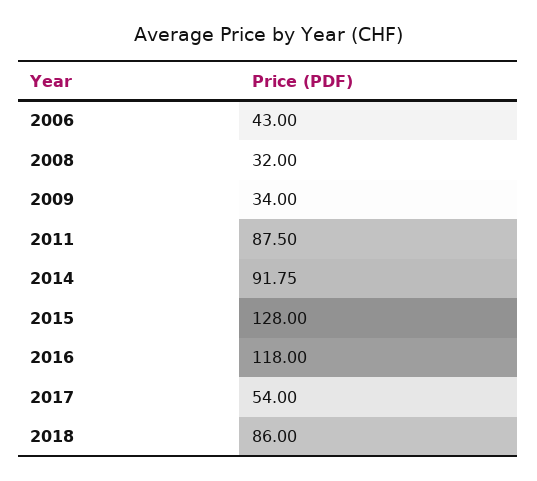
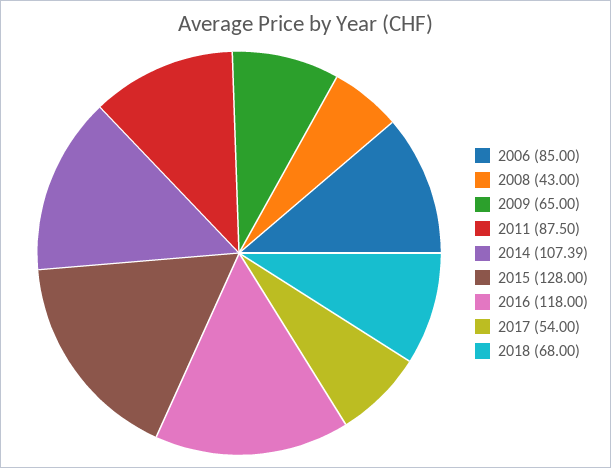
2006: 43 -> 85
2008: 32 -> 43
2009: 34 -> 65
2014: 91.75 -> 107.39
2018: 86 -> 68

